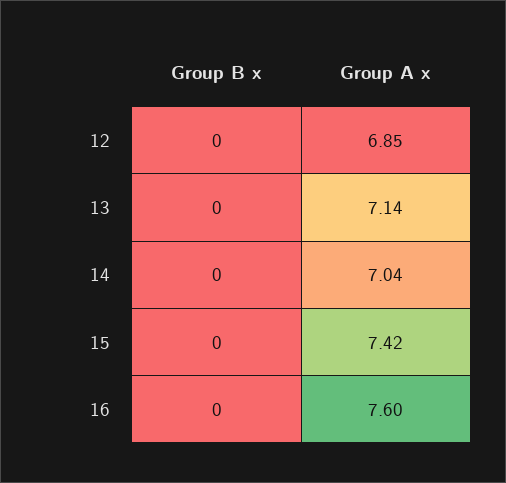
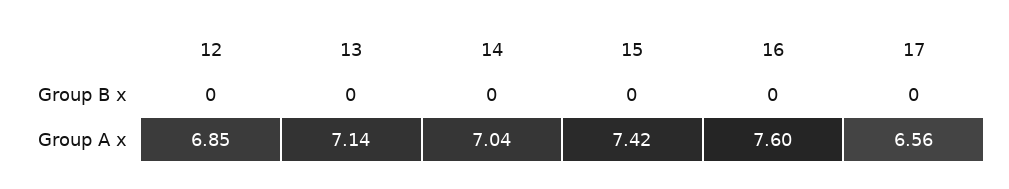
Group B x, 17: none -> 0
Group A x, 17: none -> 6.56

